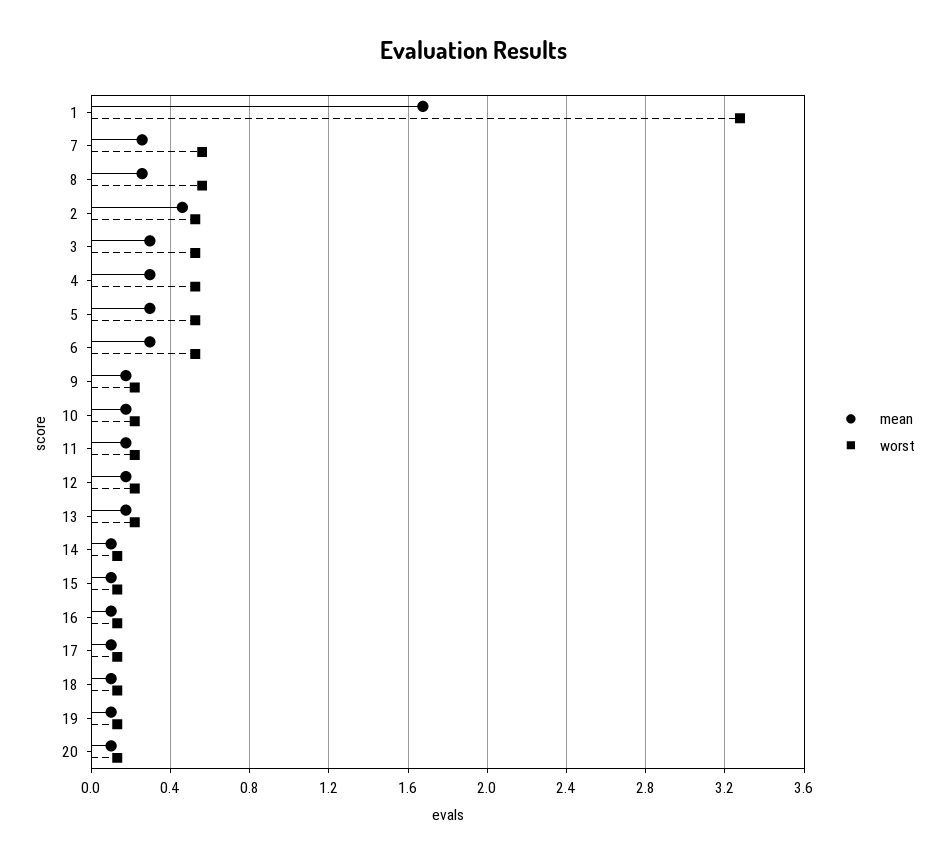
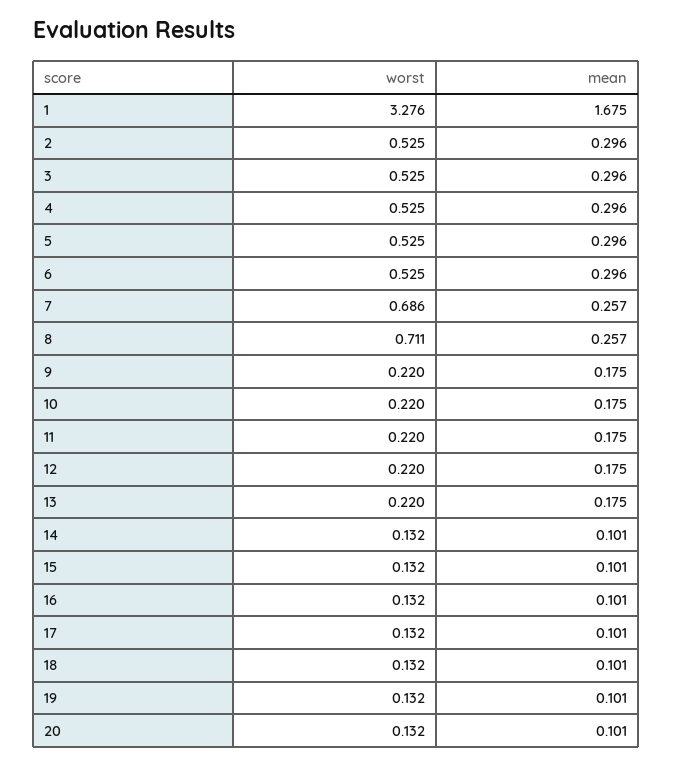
worst, 7: 0.55 -> 0.686
worst, 8: 0.55 -> 0.711
mean, 2: 0.45 -> 0.296

